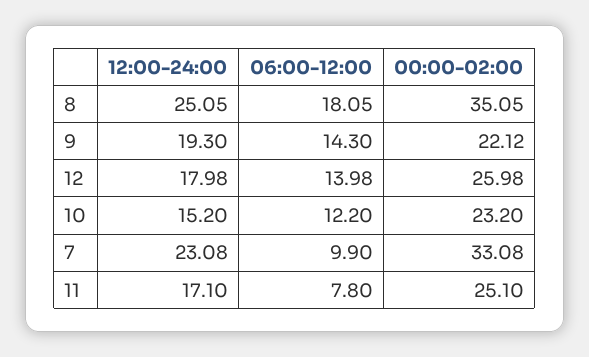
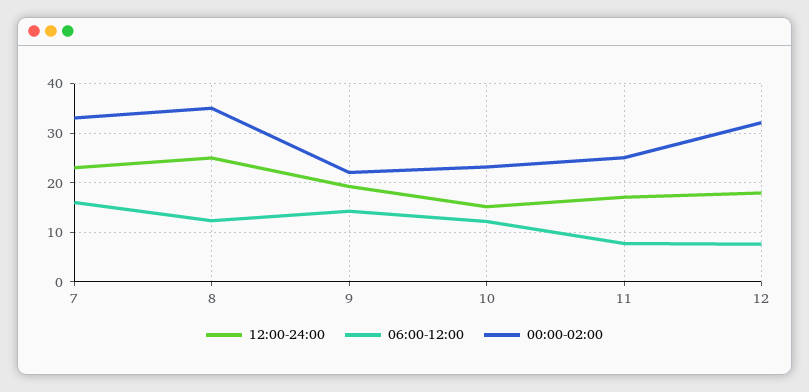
06:00-12:00, 8: 18.05 -> 12
06:00-12:00, 12: 13.98 -> 8
00:00-02:00, 12: 25.98 -> 32
06:00-12:00, 7: 9.9 -> 16

